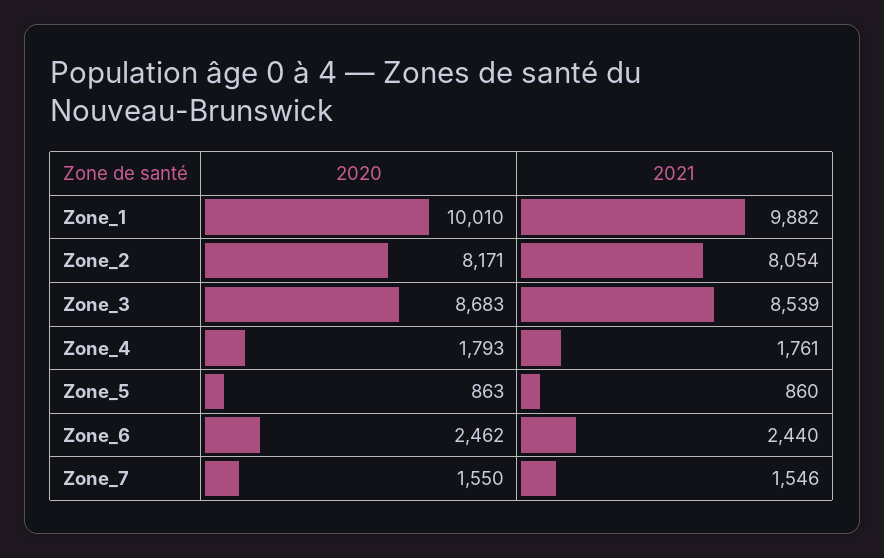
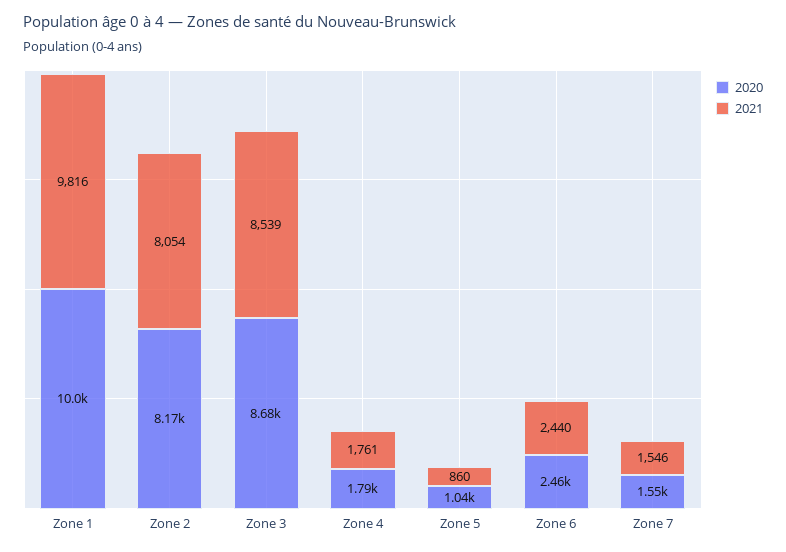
2021, Zone_1: 9882 -> 9816
2020, Zone_5: 863 -> 1040

